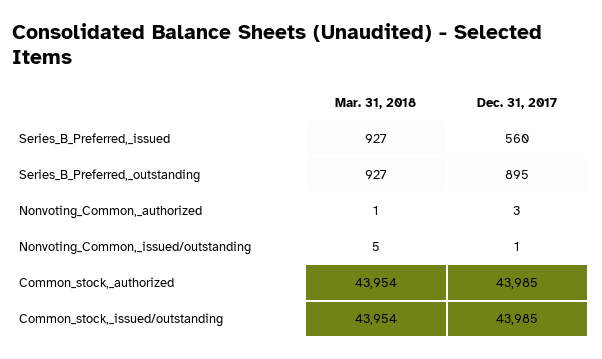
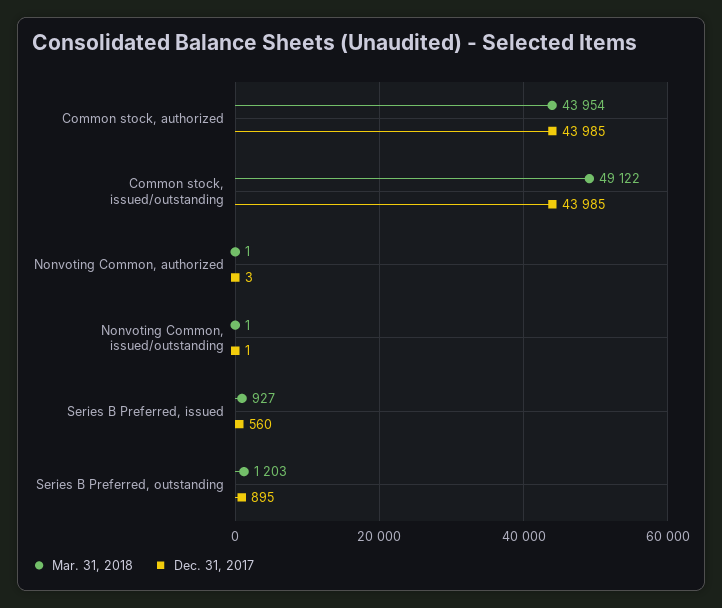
Mar. 31, 2018, Series_B_Preferred,_outstanding: 927 -> 1203
Mar. 31, 2018, Nonvoting_Common,_issued/outstanding: 5 -> 1
Mar. 31, 2018, Common_stock,_issued/outstanding: 43954 -> 49122

